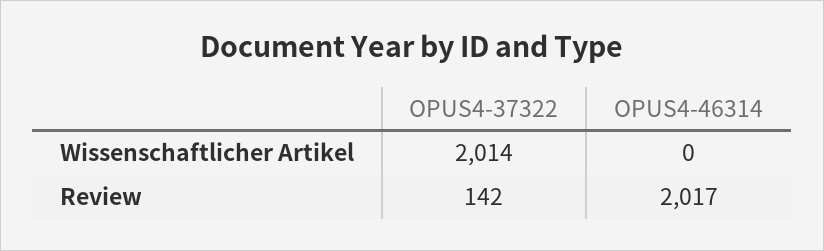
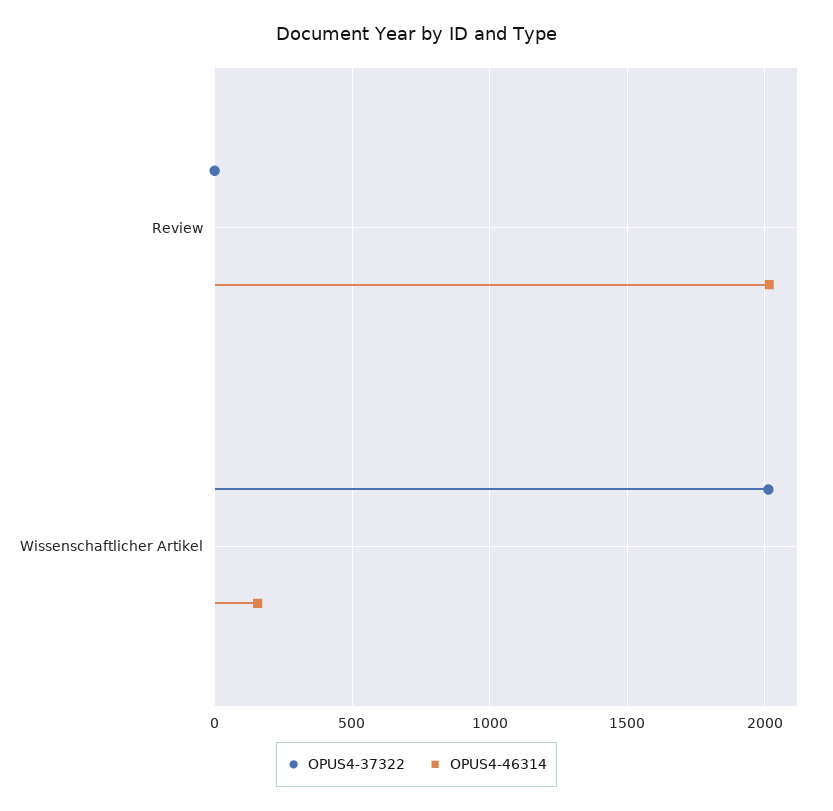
OPUS4-46314, Wissenschaftlicher Artikel: 0 -> 150
OPUS4-37322, Review: 142 -> 0

